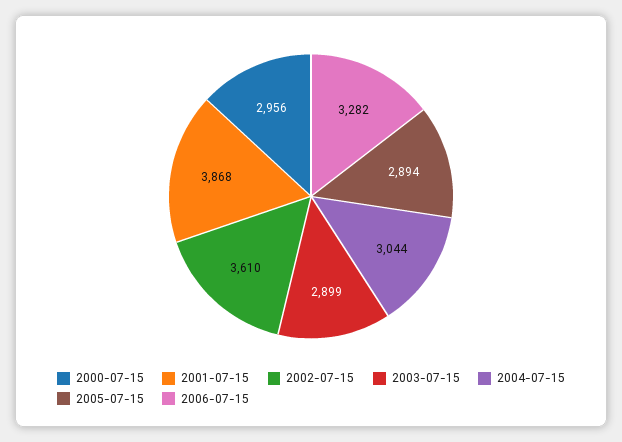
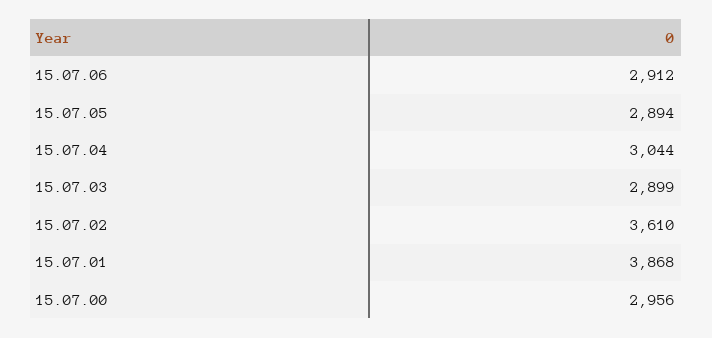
2006-07-15: 3282 -> 2912

